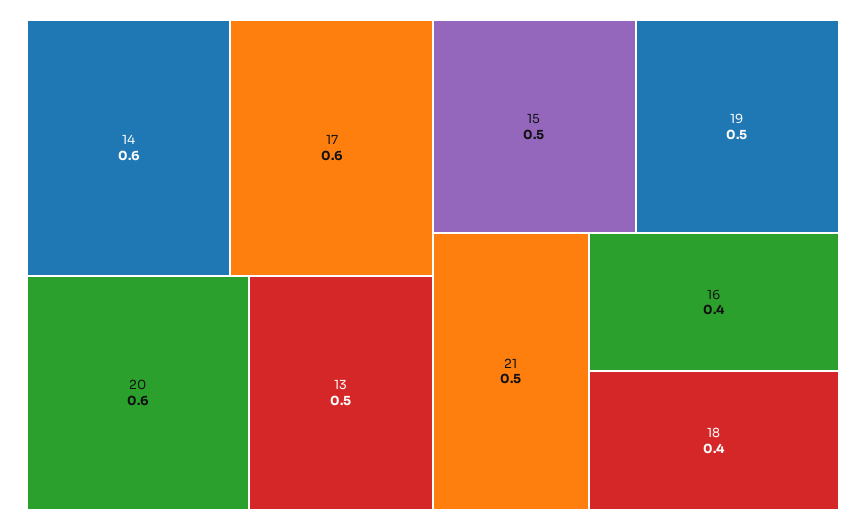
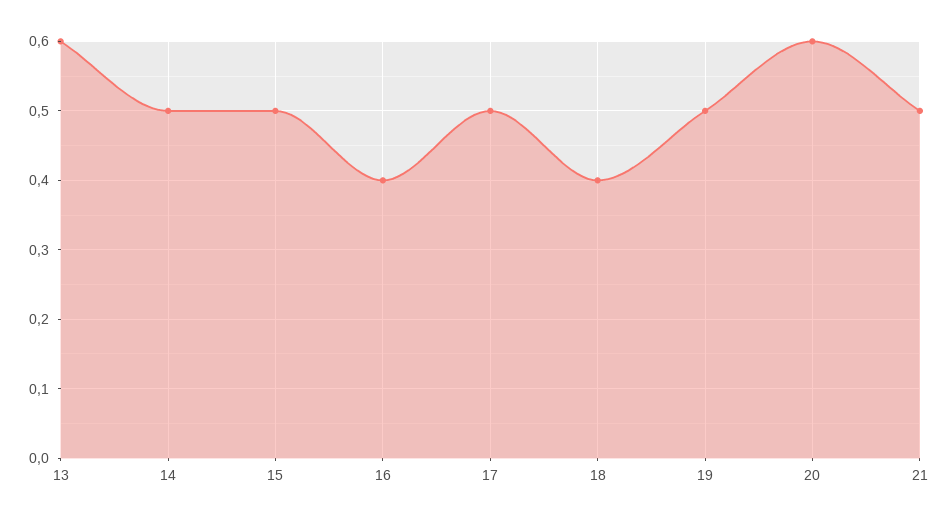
14: 0.6 -> 0.5
17: 0.6 -> 0.5
13: 0.5 -> 0.6

